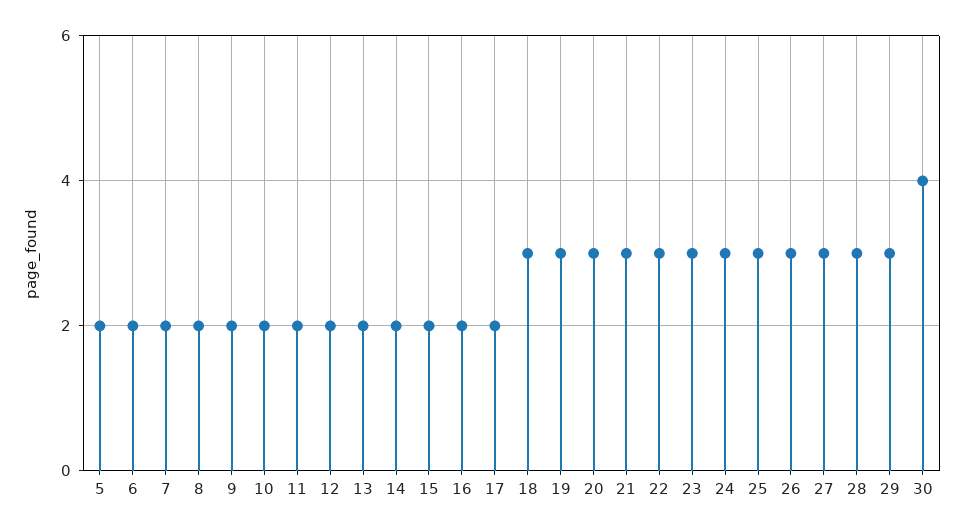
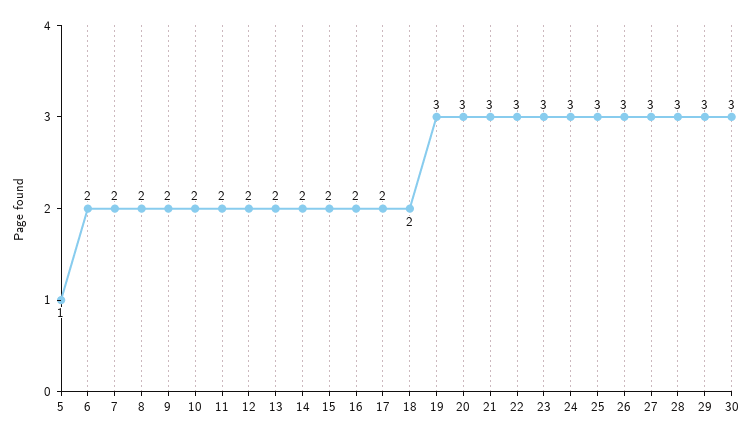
5: 2 -> 1
18: 3 -> 2
30: 4 -> 3

